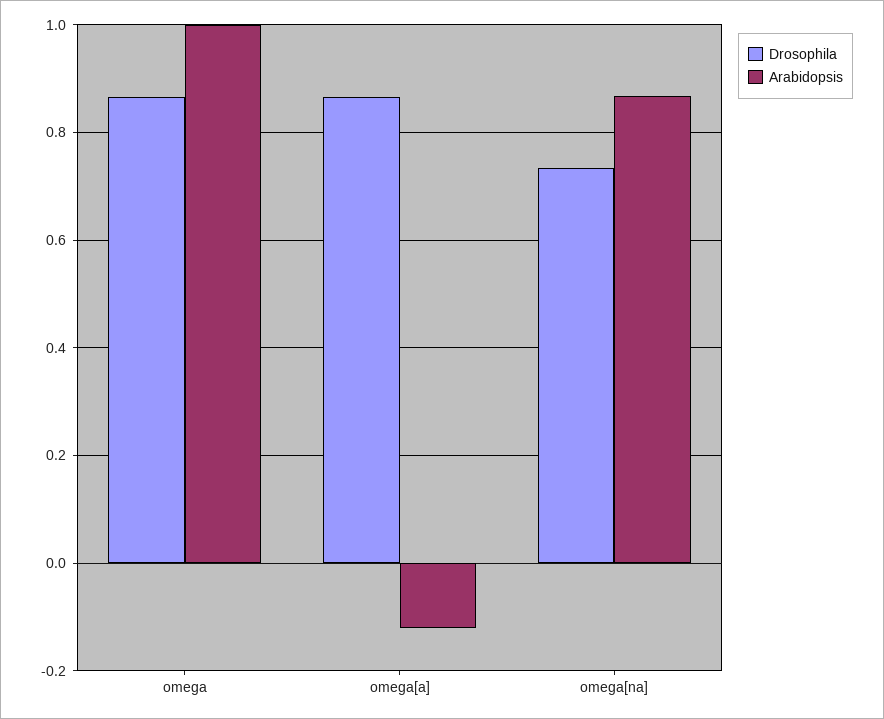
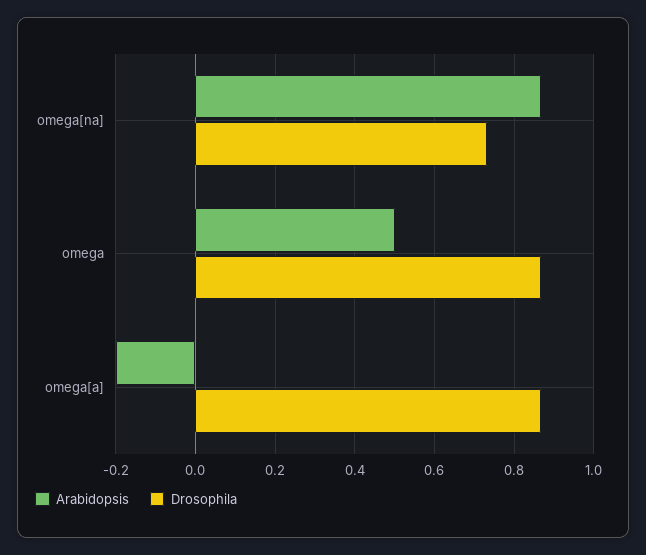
Arabidopsis, omega: 1 -> 0.5
Arabidopsis, omega[a]: -0.12 -> -0.2

